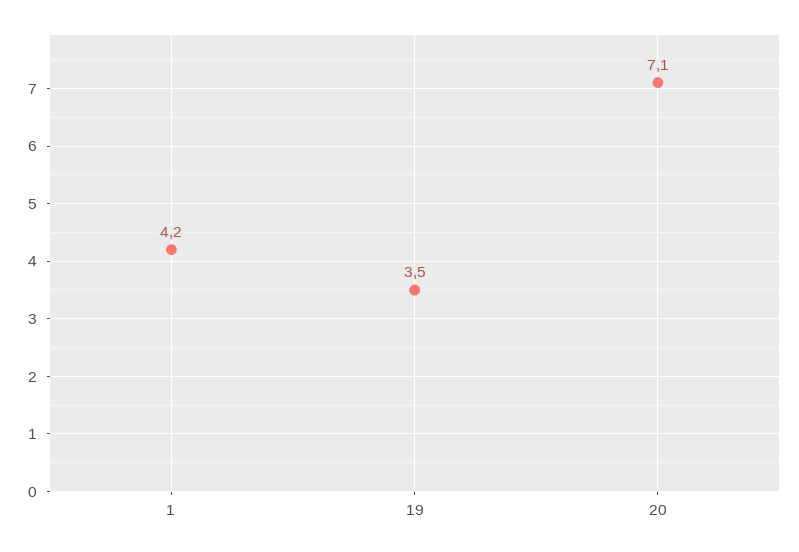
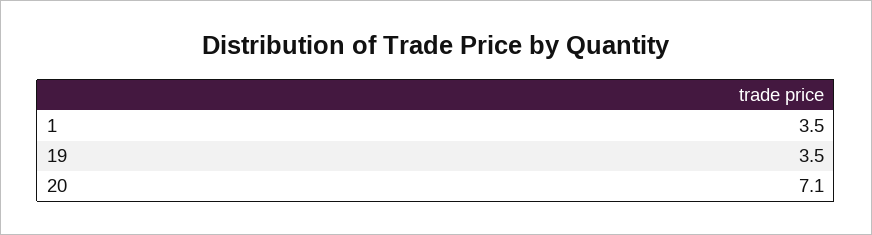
1: 4.2 -> 3.5

